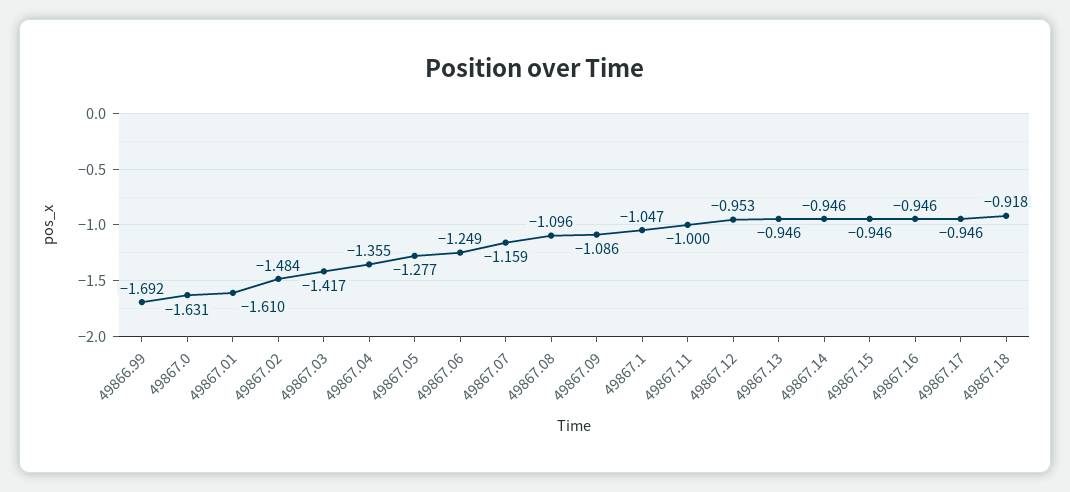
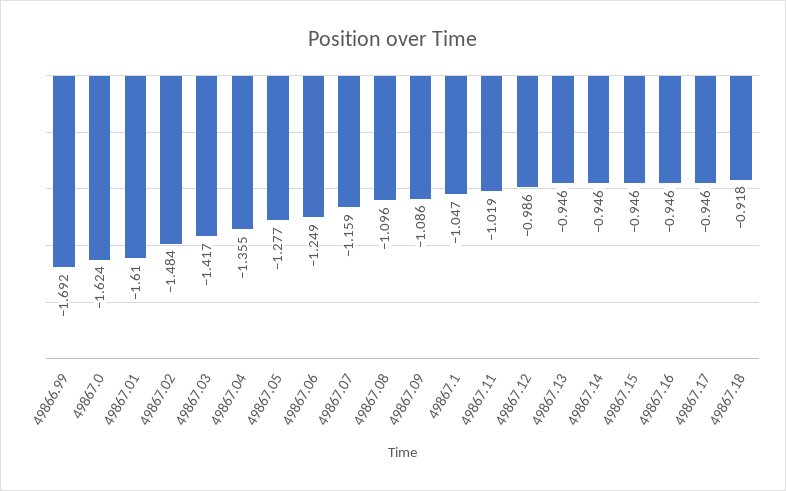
49867.0: -1.631 -> -1.624
49867.11: -1 -> -1.019
49867.12: -0.953 -> -0.986

